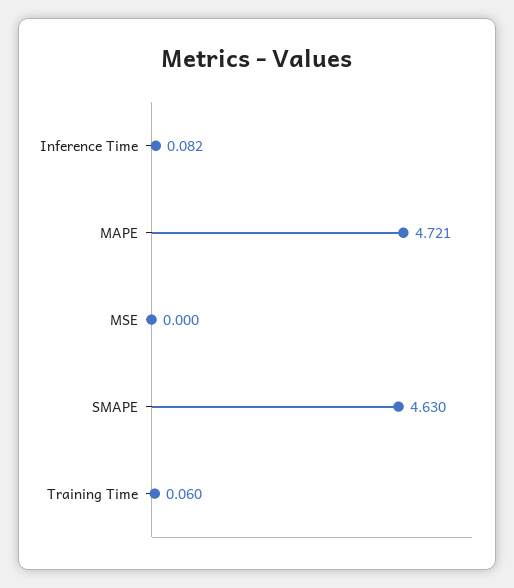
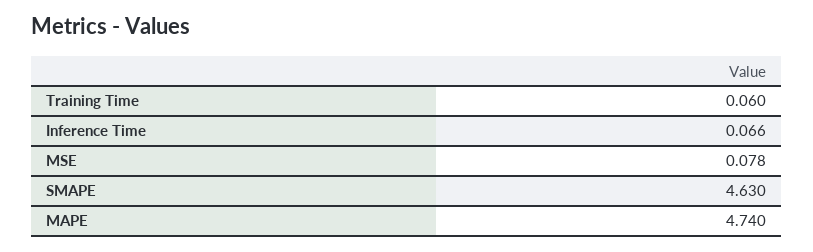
Inference Time: 0.082 -> 0.066
MAPE: 4.721 -> 4.74
MSE: 0 -> 0.078

